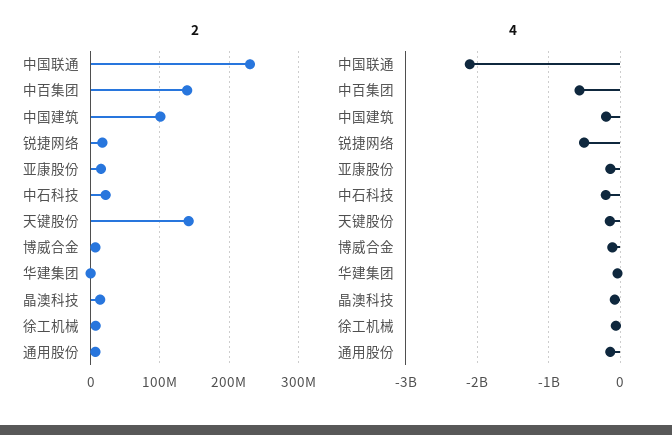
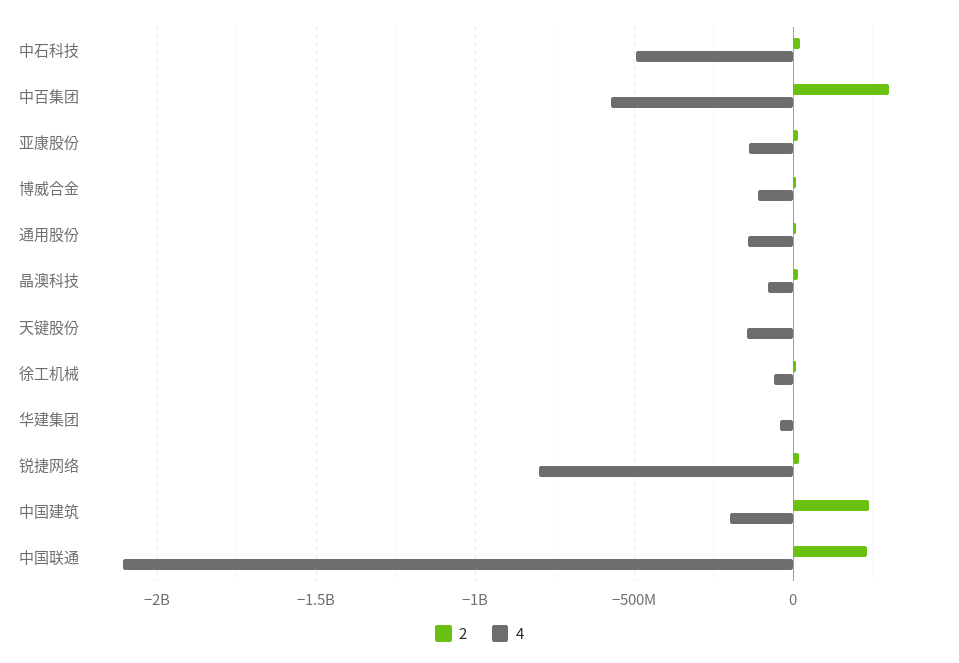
2, 中百集团: 140000000 -> 300000000
2, 中国建筑: 100000000 -> 250000000
2, 天键股份: 140000000 -> 0
4, 锐捷网络: -500000000 -> -800000000
4, 中石科技: -200000000 -> -500000000

